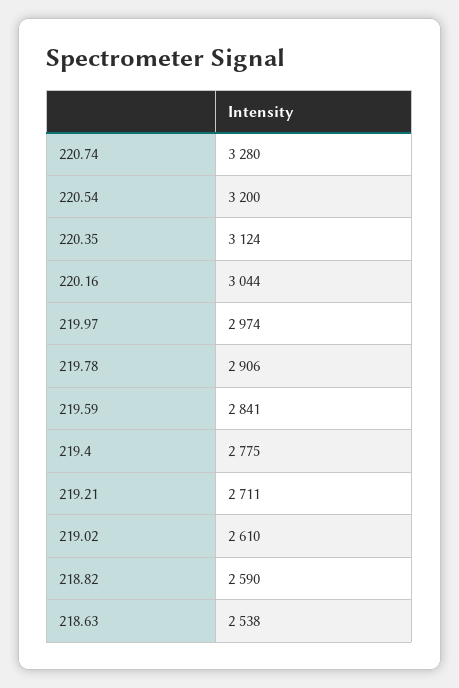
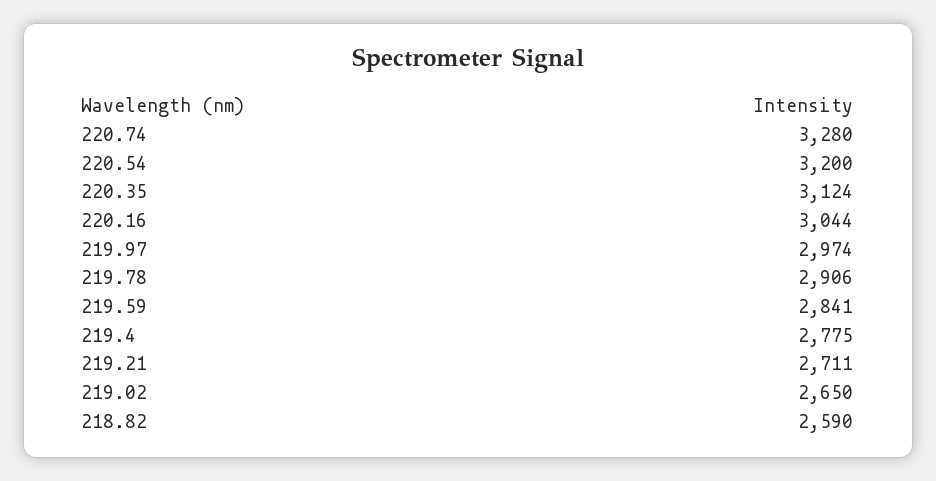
219.02: 2610 -> 2650
218.63: 2538 -> none

